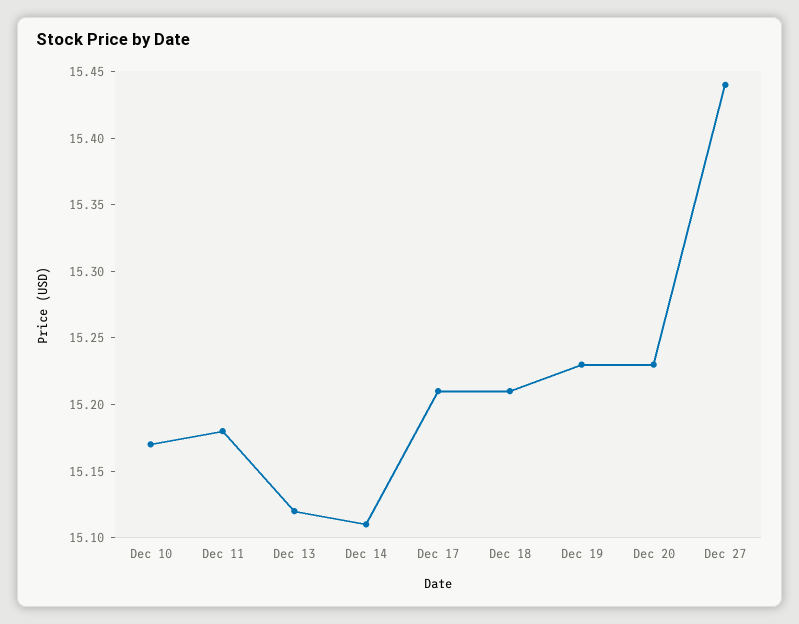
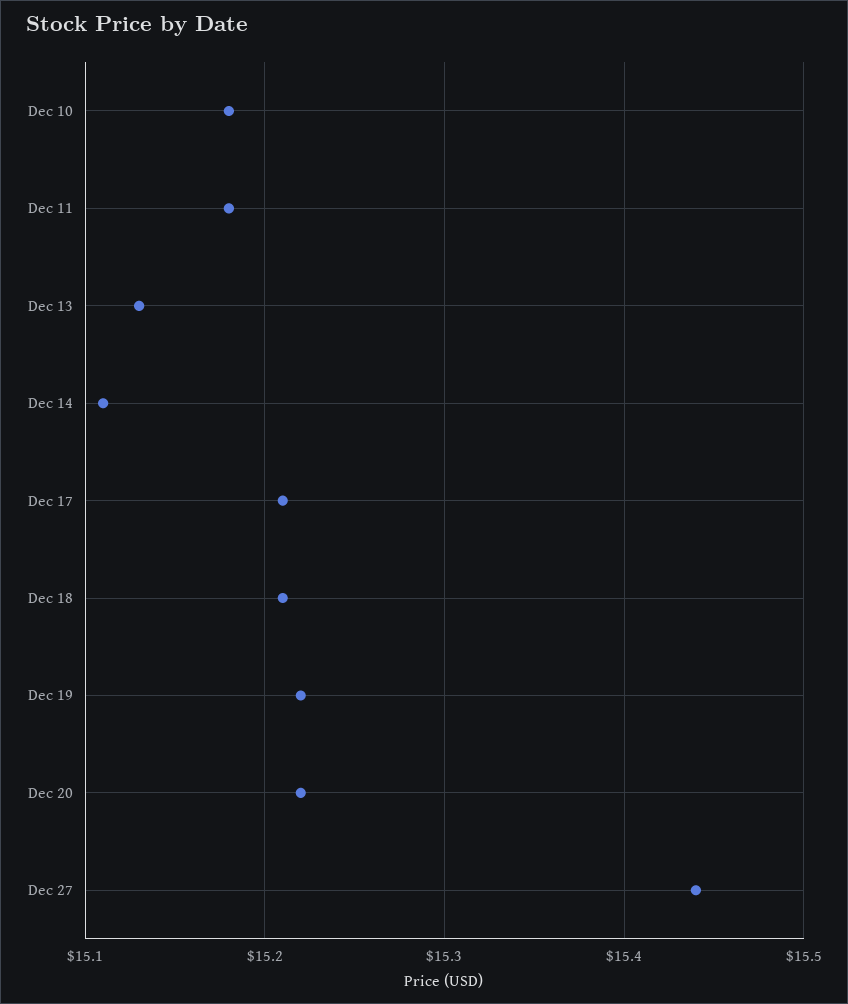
Dec 10: 15.17 -> 15.18
Dec 13: 15.12 -> 15.13
Dec 19: 15.23 -> 15.22
Dec 20: 15.23 -> 15.22

